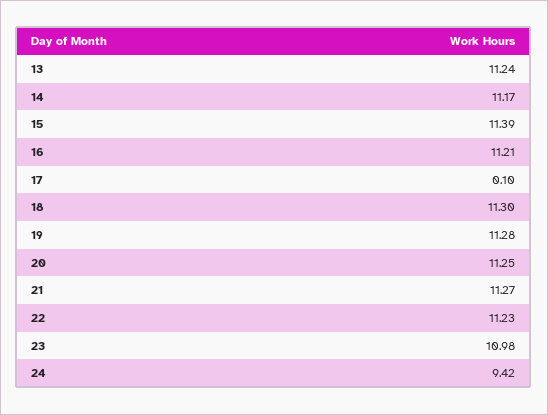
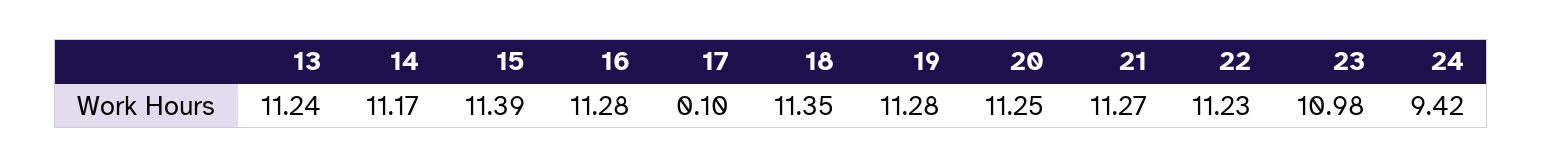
16: 11.21 -> 11.28
18: 11.3 -> 11.35

